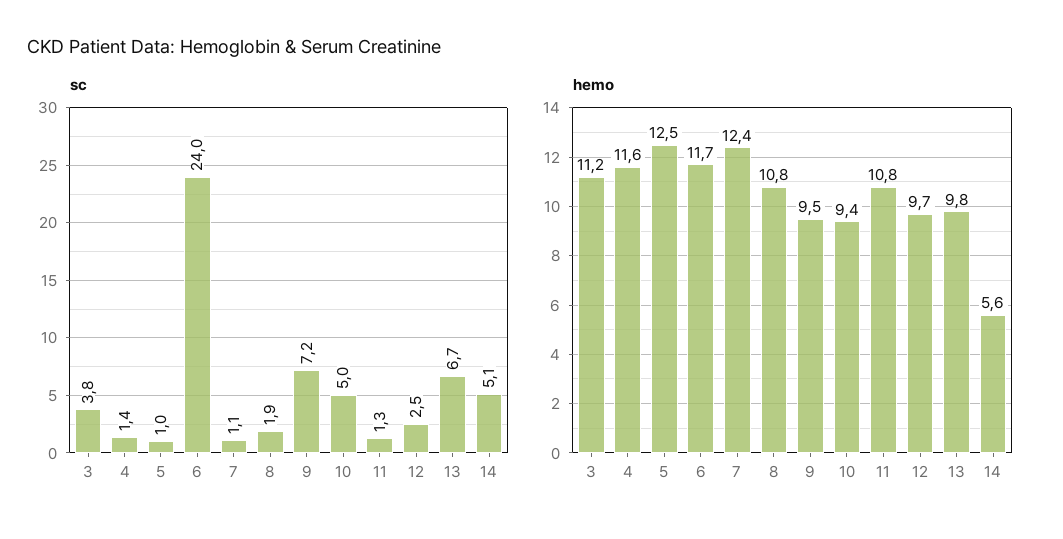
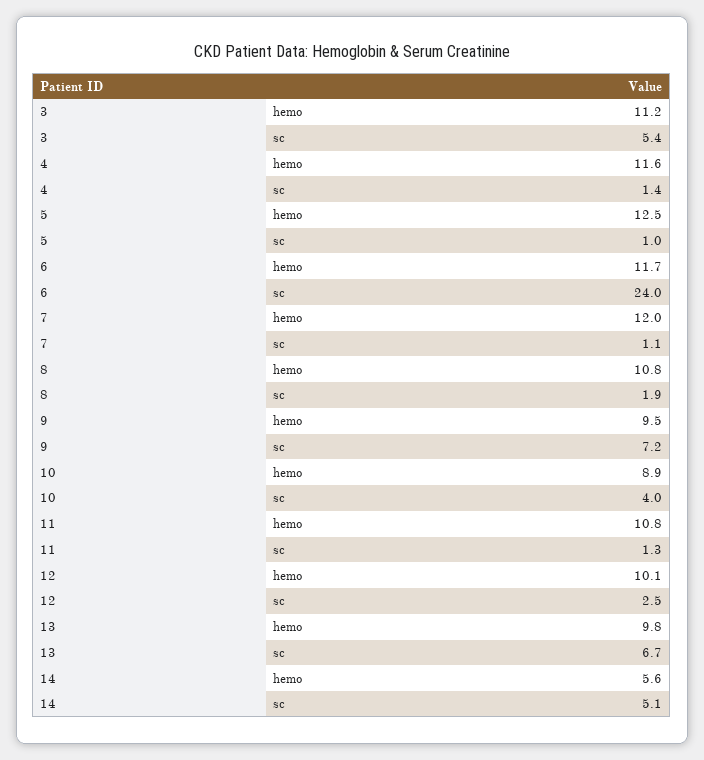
sc, 3: 3.8 -> 5.4
sc, 10: 5 -> 4
hemo, 7: 12.4 -> 12
hemo, 10: 9.4 -> 8.9
hemo, 12: 9.7 -> 10.1

